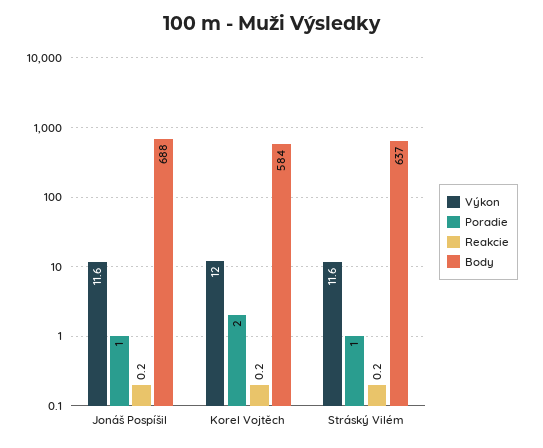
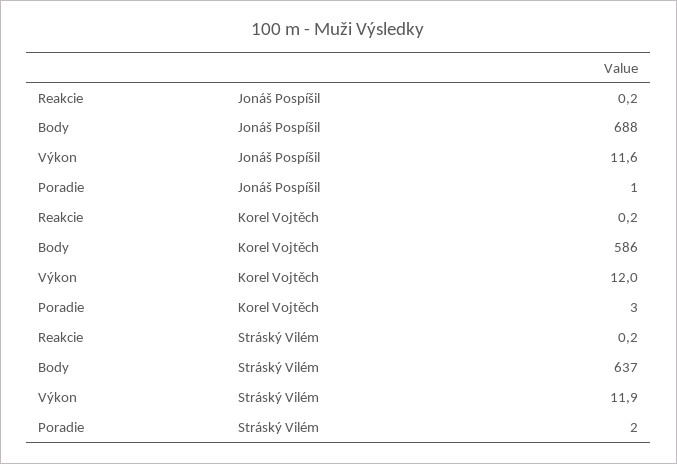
Poradie, Korel Vojtěch: 2 -> 3
Body, Korel Vojtěch: 584 -> 586
Výkon, Stráský Vilém: 11.6 -> 11.9
Poradie, Stráský Vilém: 1 -> 2

